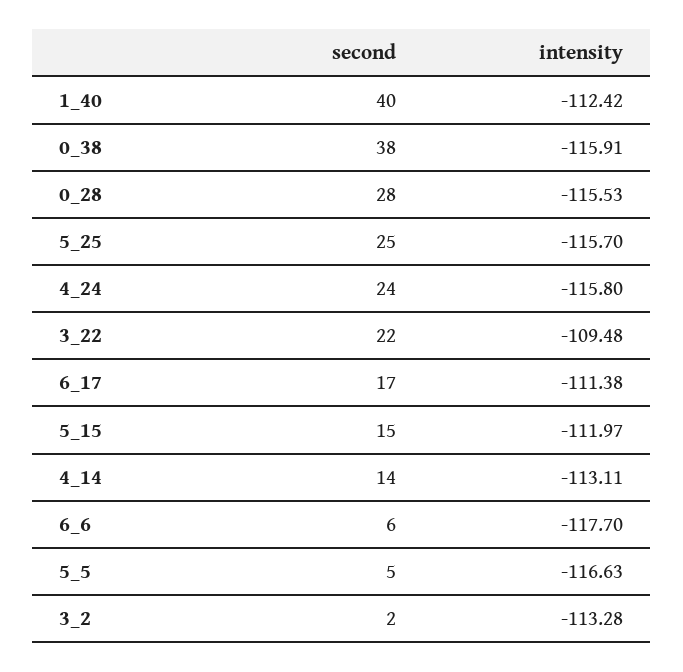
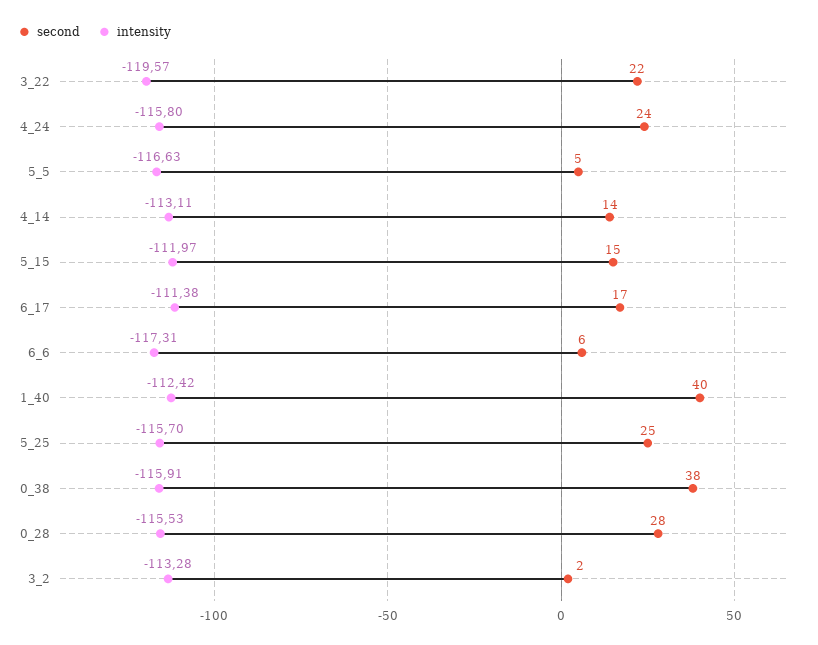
intensity, 3_22: -109.48 -> -119.57
intensity, 6_6: -117.7 -> -117.31

